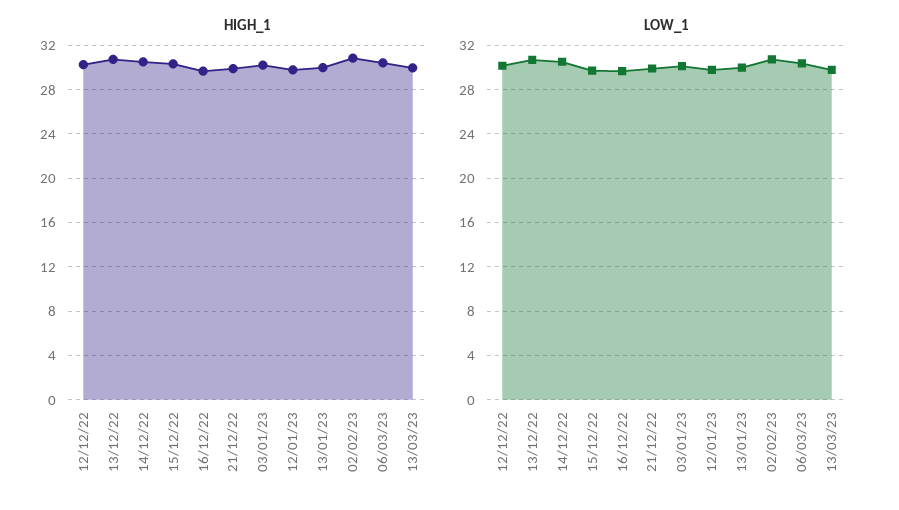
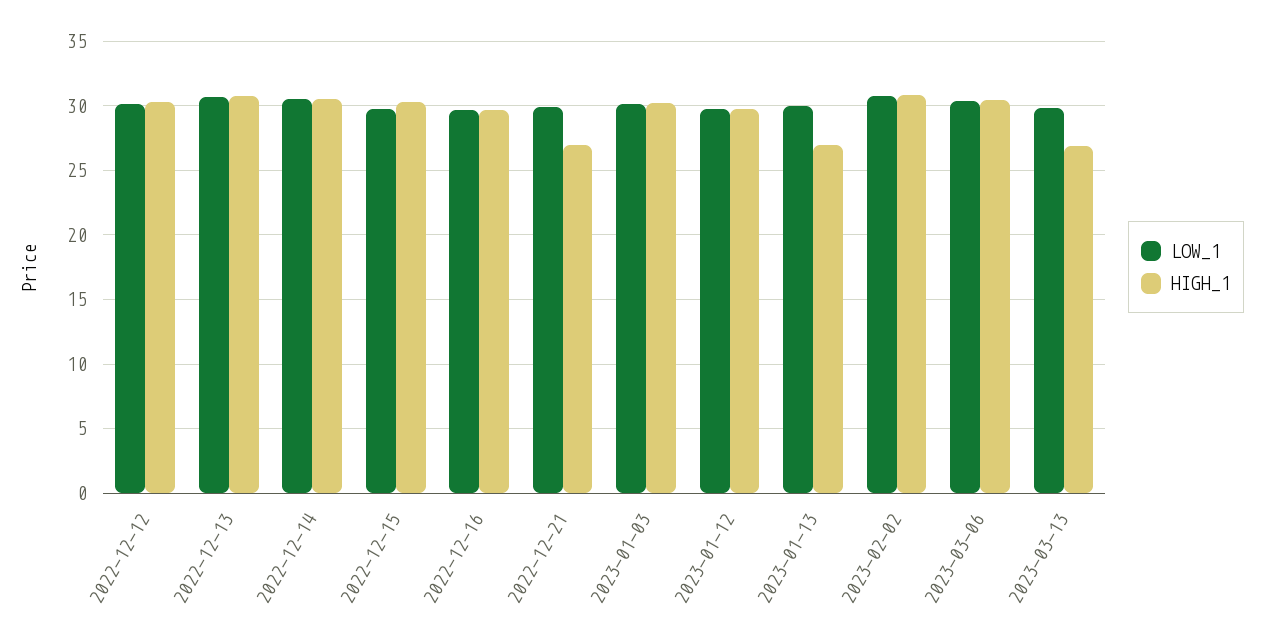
HIGH_1, 21/12/22: 30 -> 27
HIGH_1, 13/01/23: 30 -> 27
HIGH_1, 13/03/23: 30 -> 27

